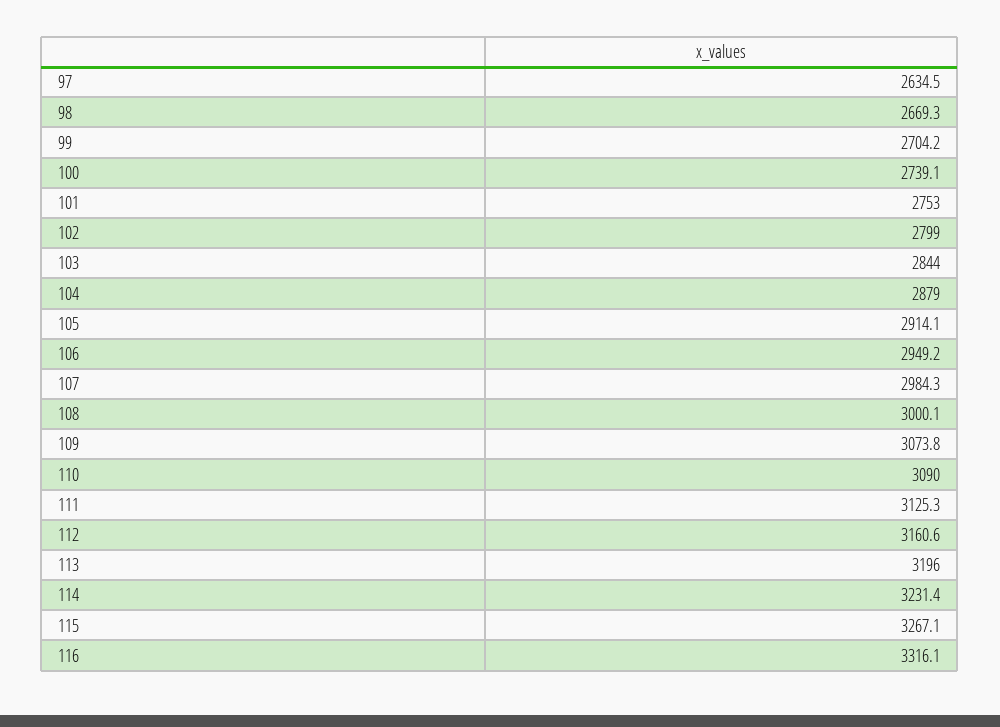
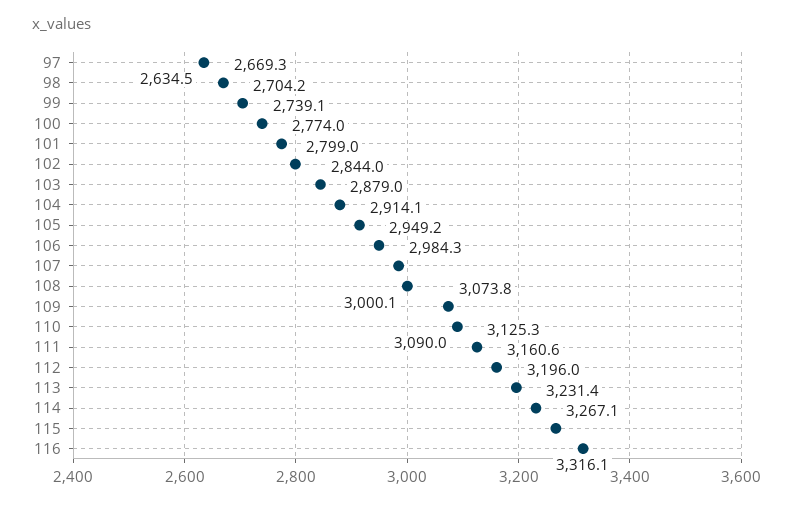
101: 2753 -> 2774

